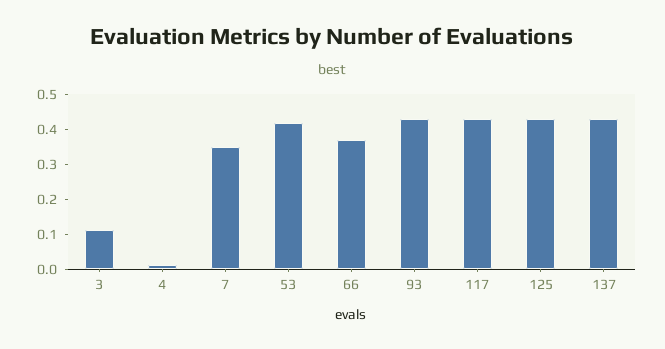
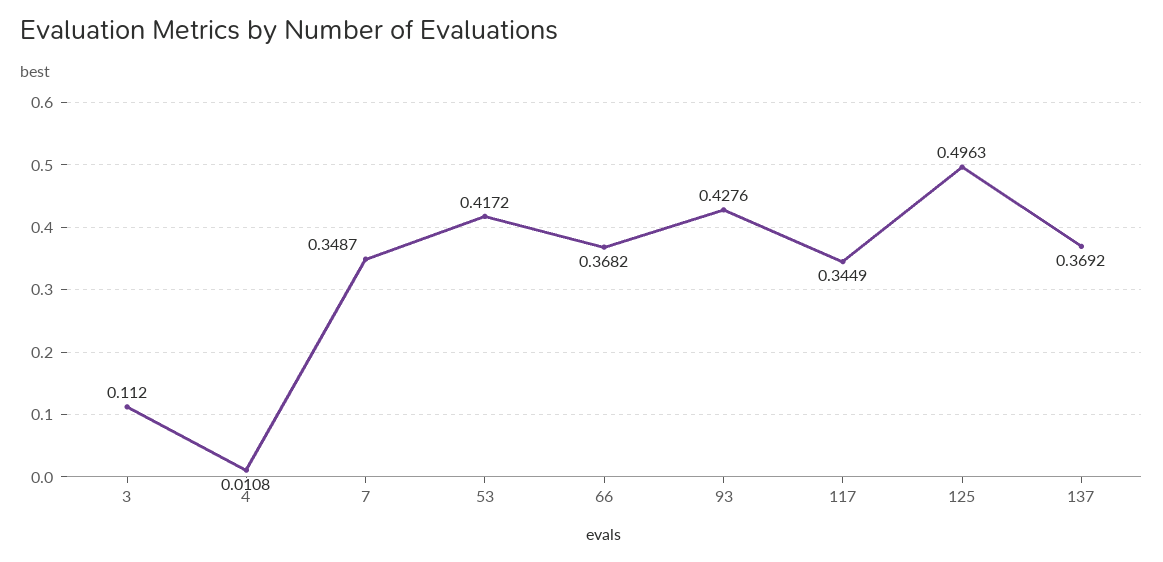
117: 0.425 -> 0.3449
125: 0.425 -> 0.4963
137: 0.425 -> 0.3692

